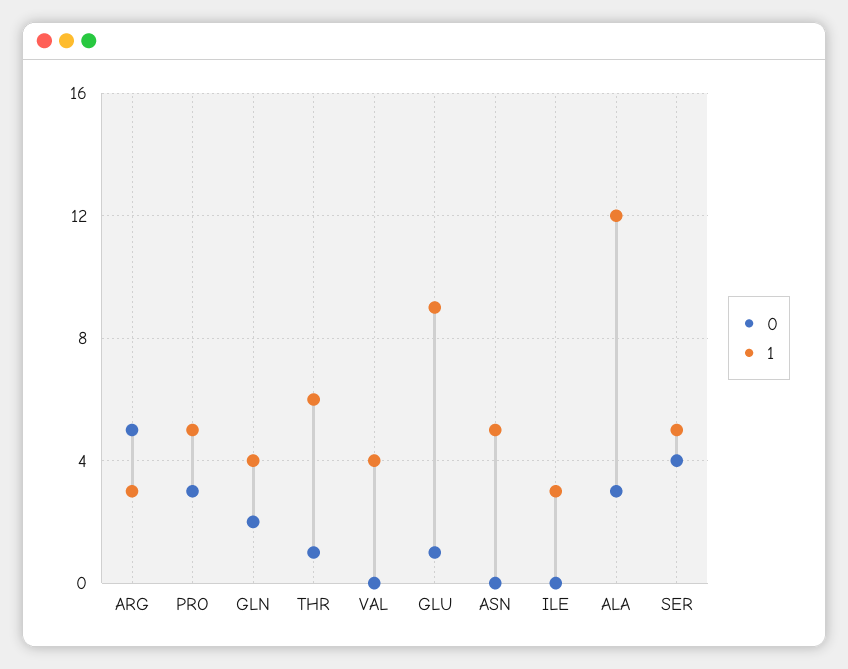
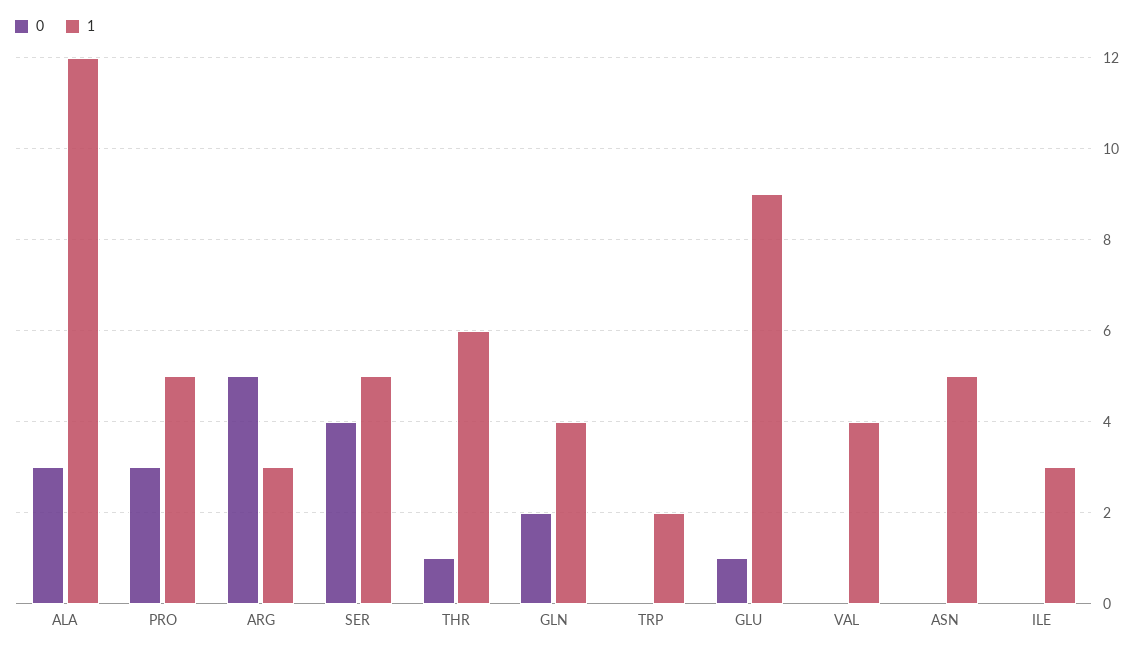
0, TRP: none -> 0
1, TRP: none -> 2

